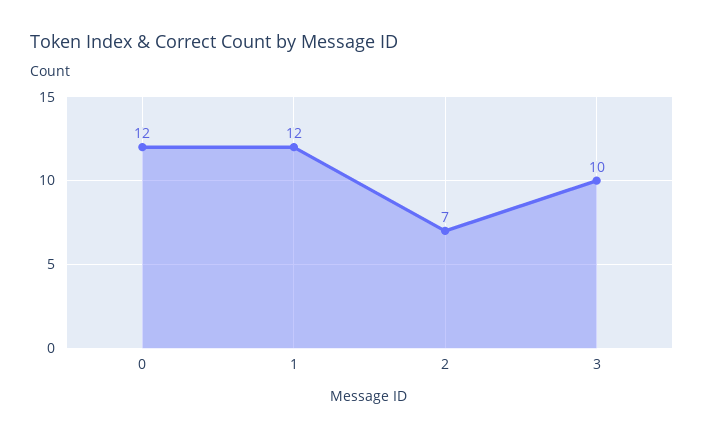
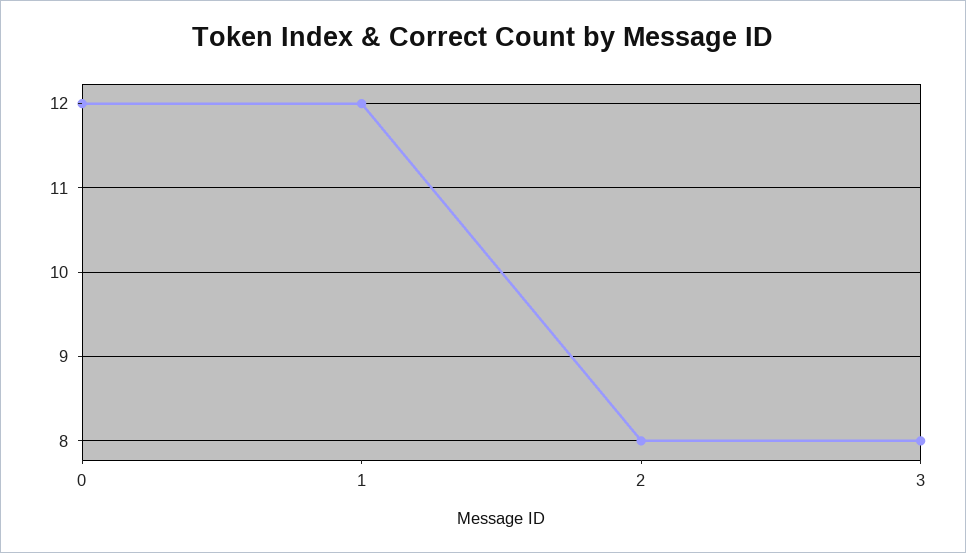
2: 7 -> 8
3: 10 -> 8

